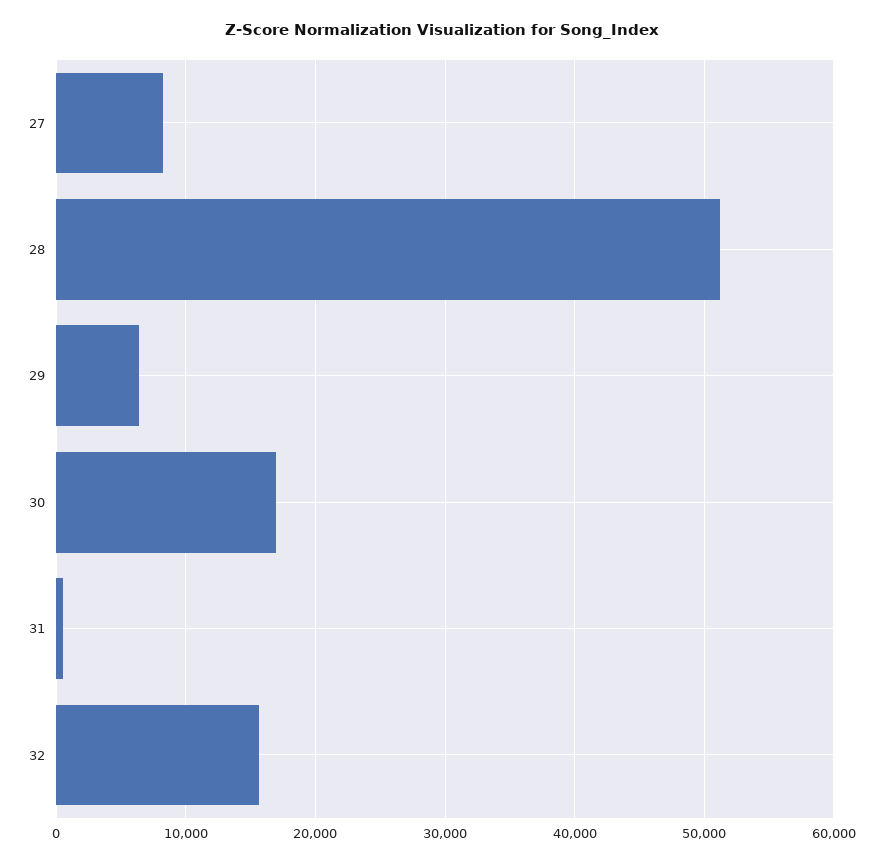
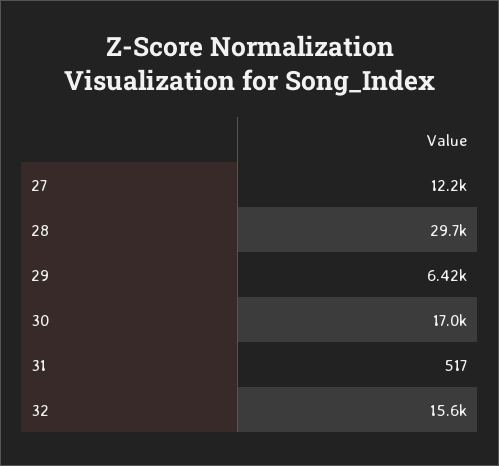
27: 8000 -> 12200
28: 51000 -> 29700

